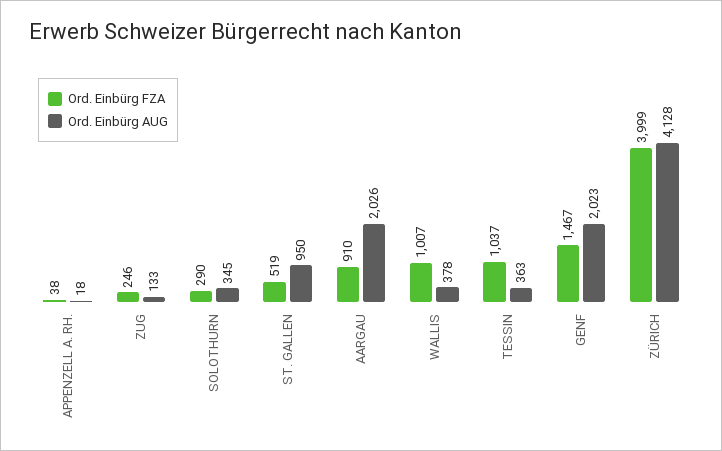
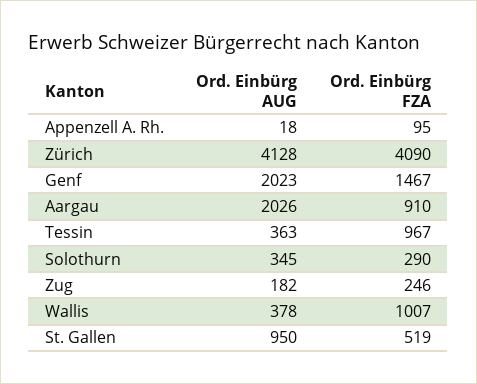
Ord. Einbürg FZA, APPENZELL A. RH.: 38 -> 95
Ord. Einbürg AUG, ZUG: 133 -> 182
Ord. Einbürg FZA, TESSIN: 1037 -> 967
Ord. Einbürg FZA, ZÜRICH: 3999 -> 4090

